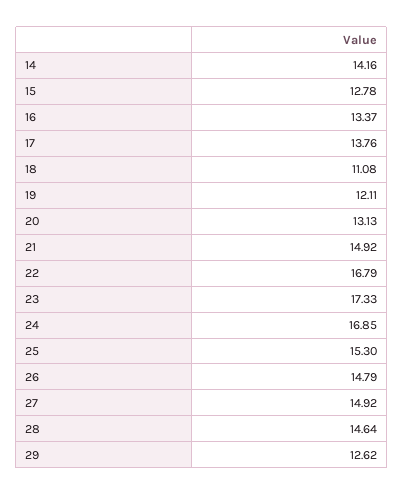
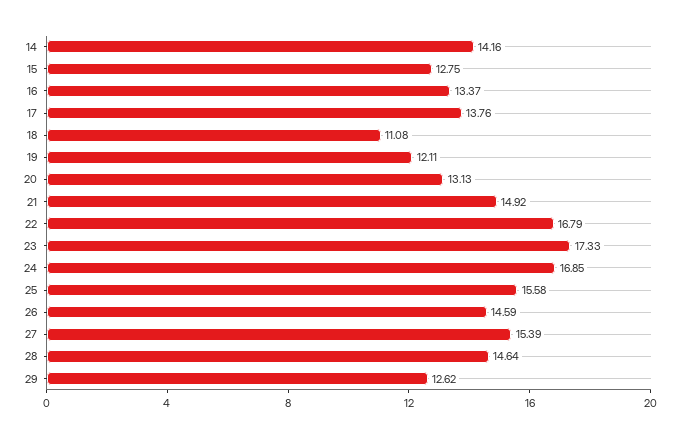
15: 12.78 -> 12.75
25: 15.3 -> 15.58
26: 14.79 -> 14.59
27: 14.92 -> 15.39

